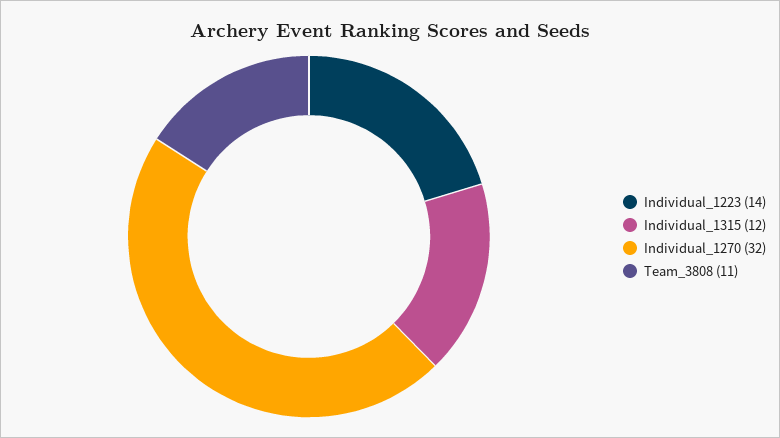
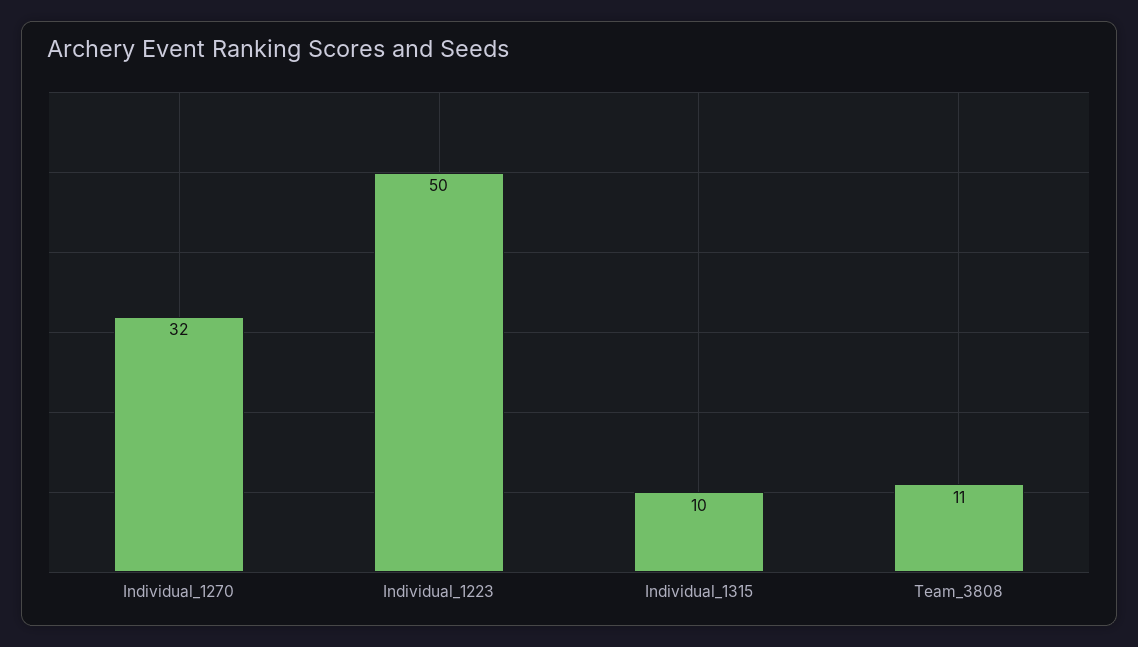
Individual_1223: 14 -> 50
Individual_1315: 12 -> 10

